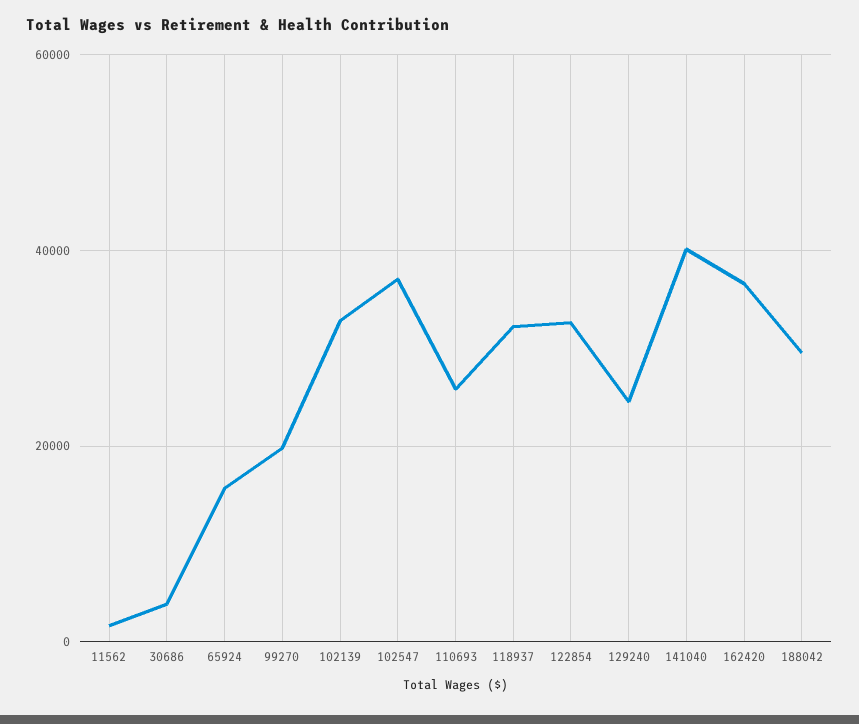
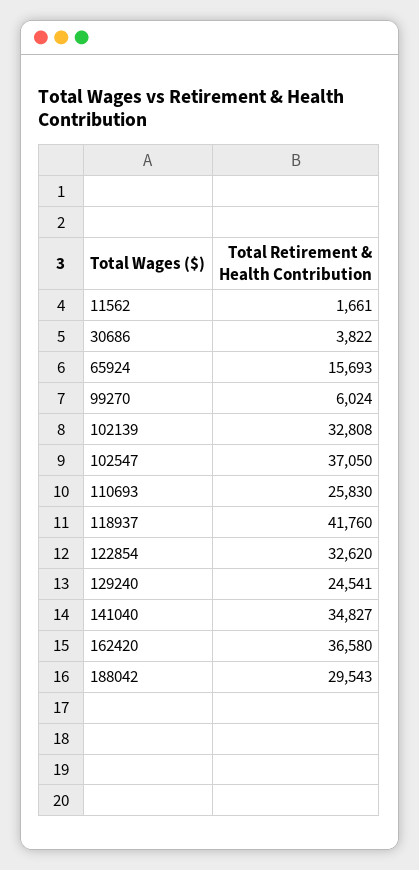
99270: 20000 -> 6024
118937: 32000 -> 41760
141040: 40000 -> 34827

